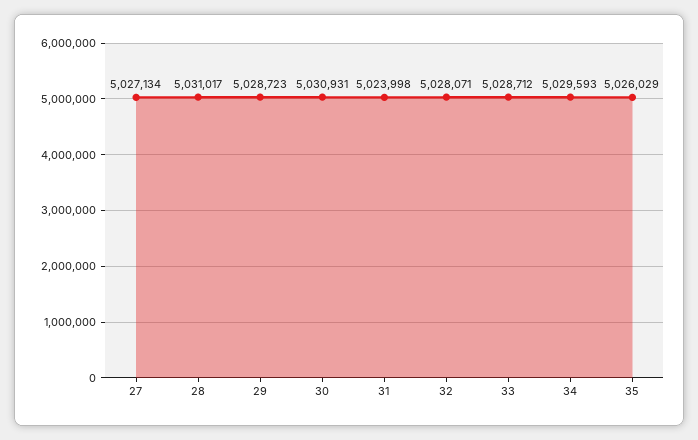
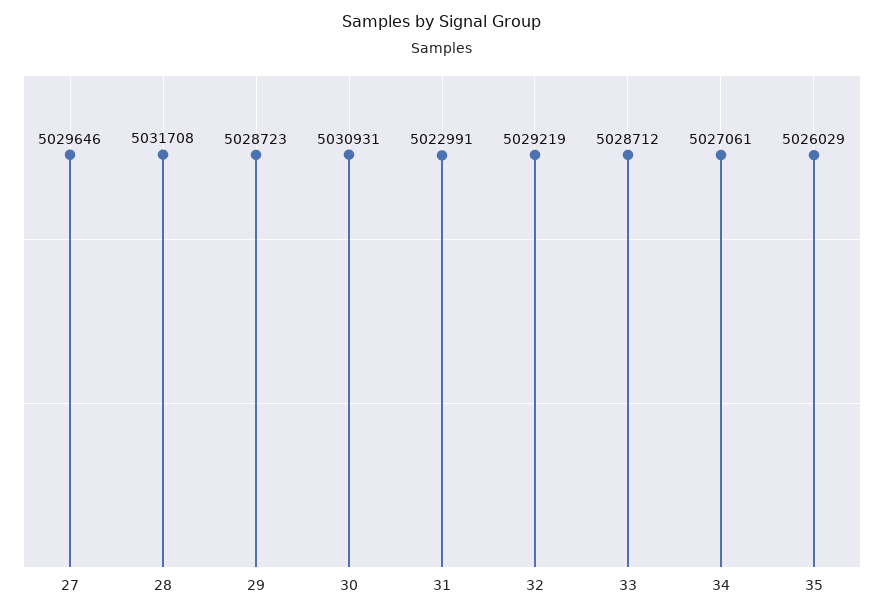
27: 5027134 -> 5029646
28: 5031017 -> 5031708
31: 5023998 -> 5022991
32: 5028071 -> 5029219
34: 5029593 -> 5027061

